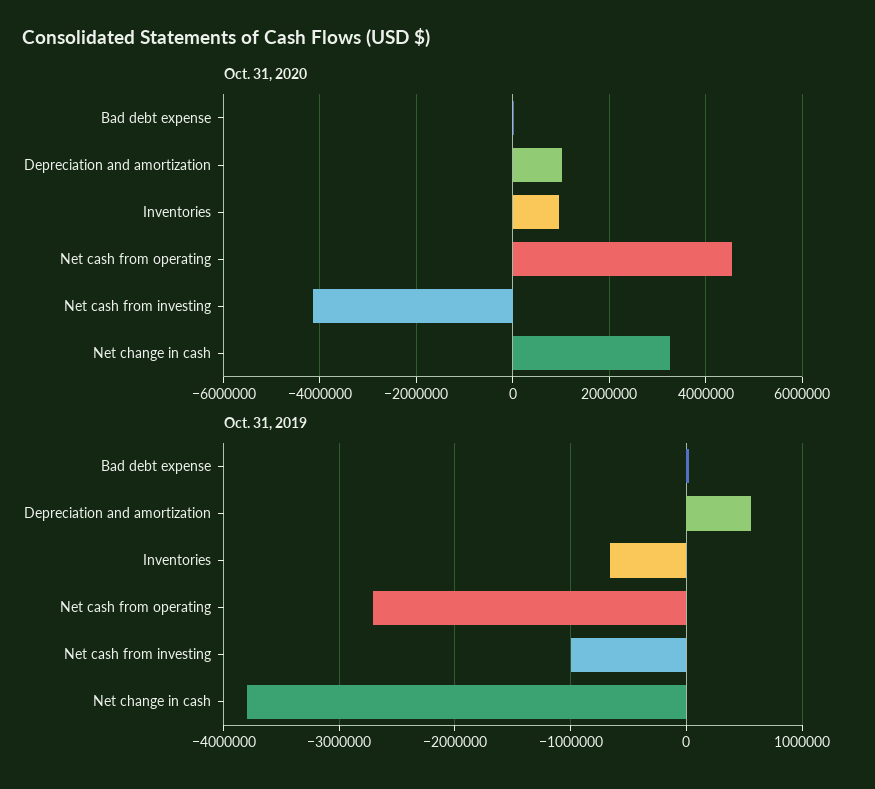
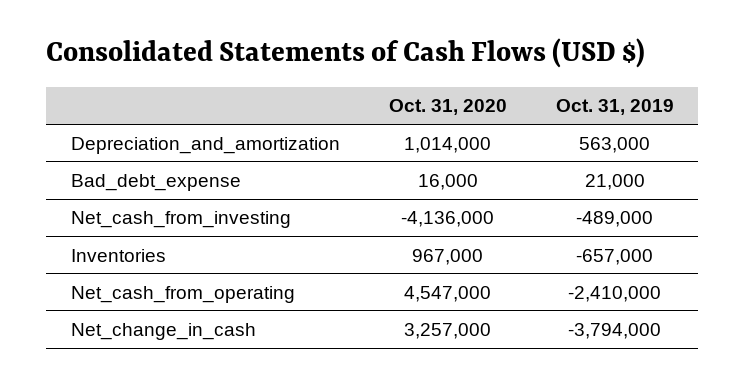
Oct. 31, 2019, Net cash from operating: -2700000 -> -2410000
Oct. 31, 2019, Net cash from investing: -1000000 -> -489000

